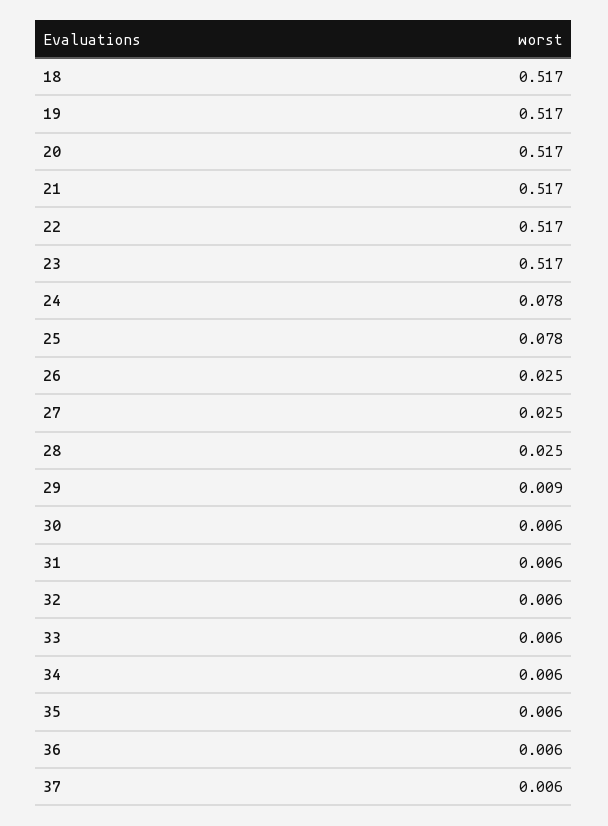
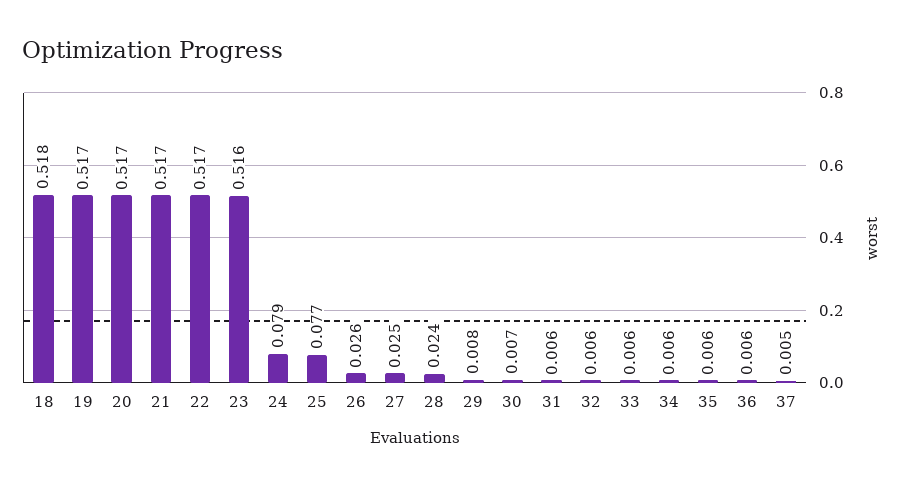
18: 0.517 -> 0.518
23: 0.517 -> 0.516
24: 0.078 -> 0.079
25: 0.078 -> 0.077
26: 0.025 -> 0.026
28: 0.025 -> 0.024
29: 0.009 -> 0.008
30: 0.006 -> 0.007
37: 0.006 -> 0.005

